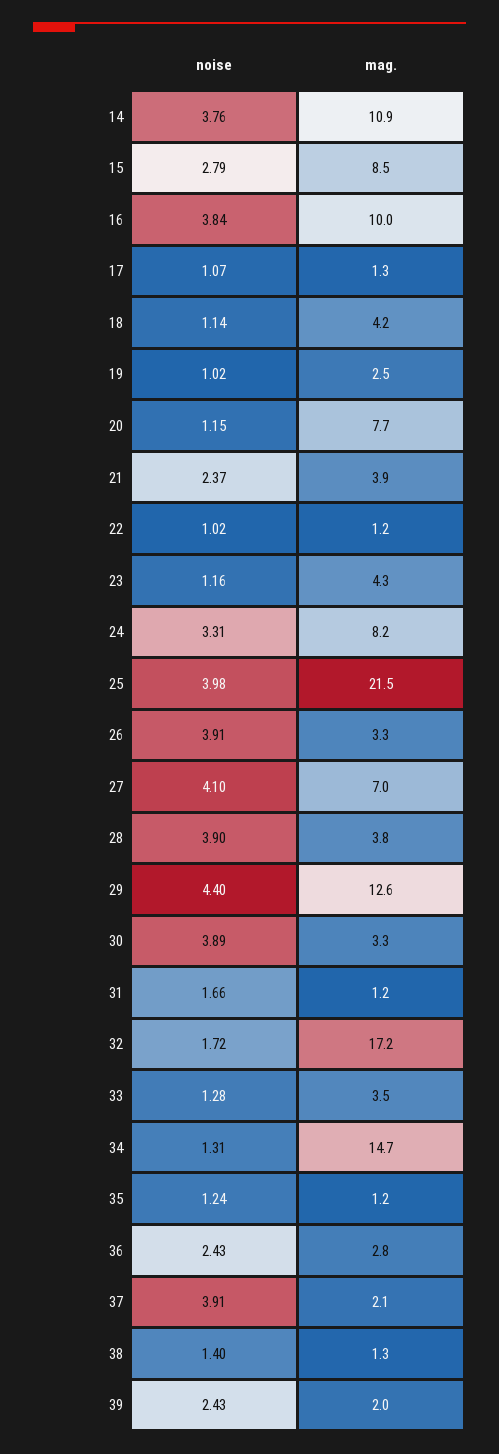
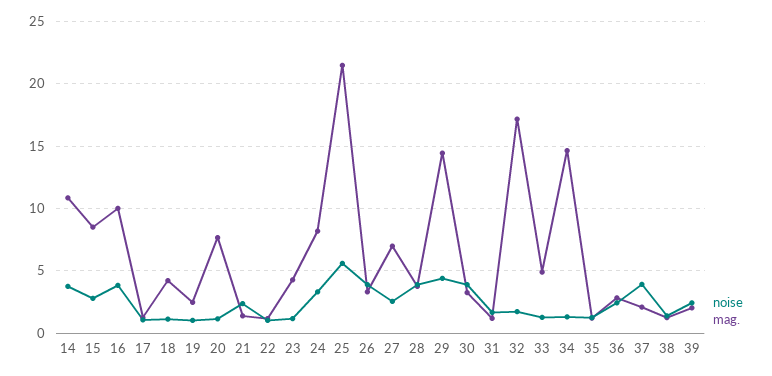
mag., 21: 3.9 -> 1.5
noise, 25: 3.98 -> 5.5
noise, 27: 4.1 -> 2.5
mag., 29: 12.6 -> 14.5
mag., 33: 3.5 -> 5

